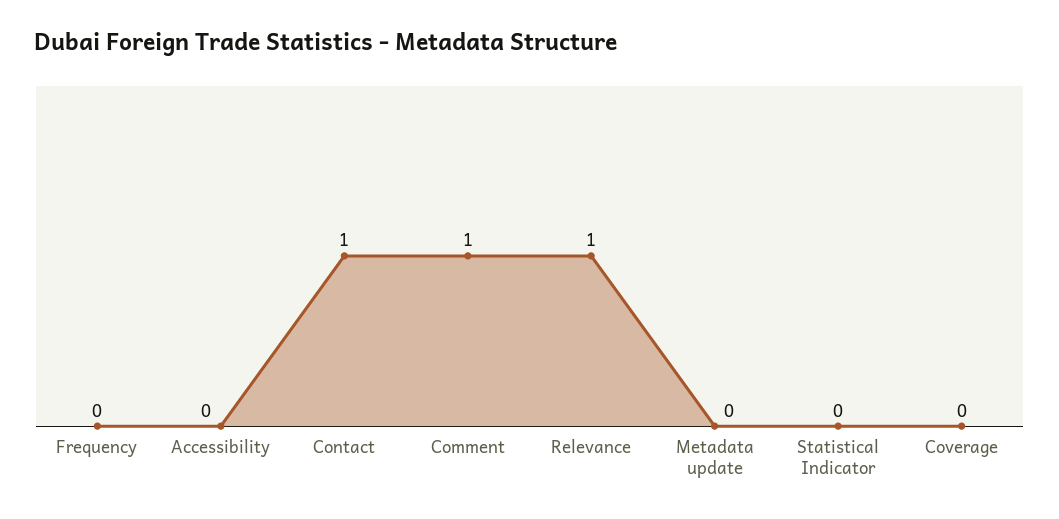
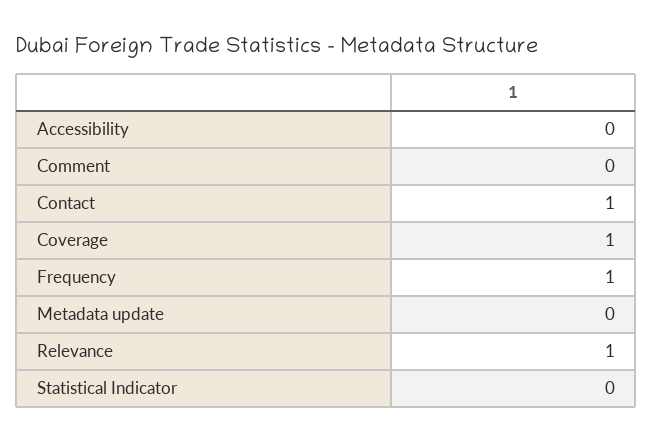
Frequency: 0 -> 1
Comment: 1 -> 0
Coverage: 0 -> 1

